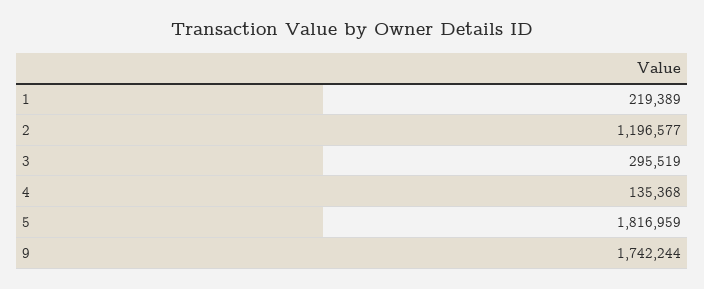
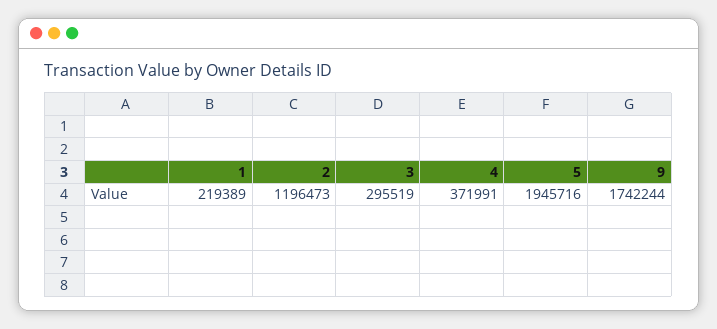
2: 1196577 -> 1196473
4: 135368 -> 371991
5: 1816959 -> 1945716

